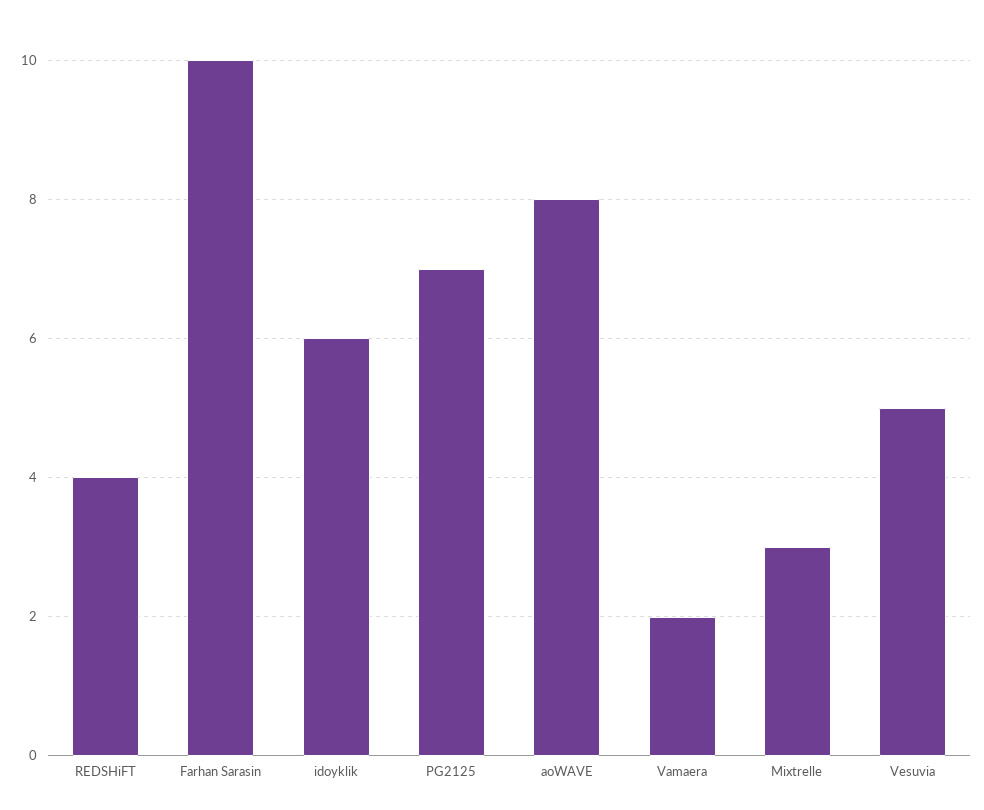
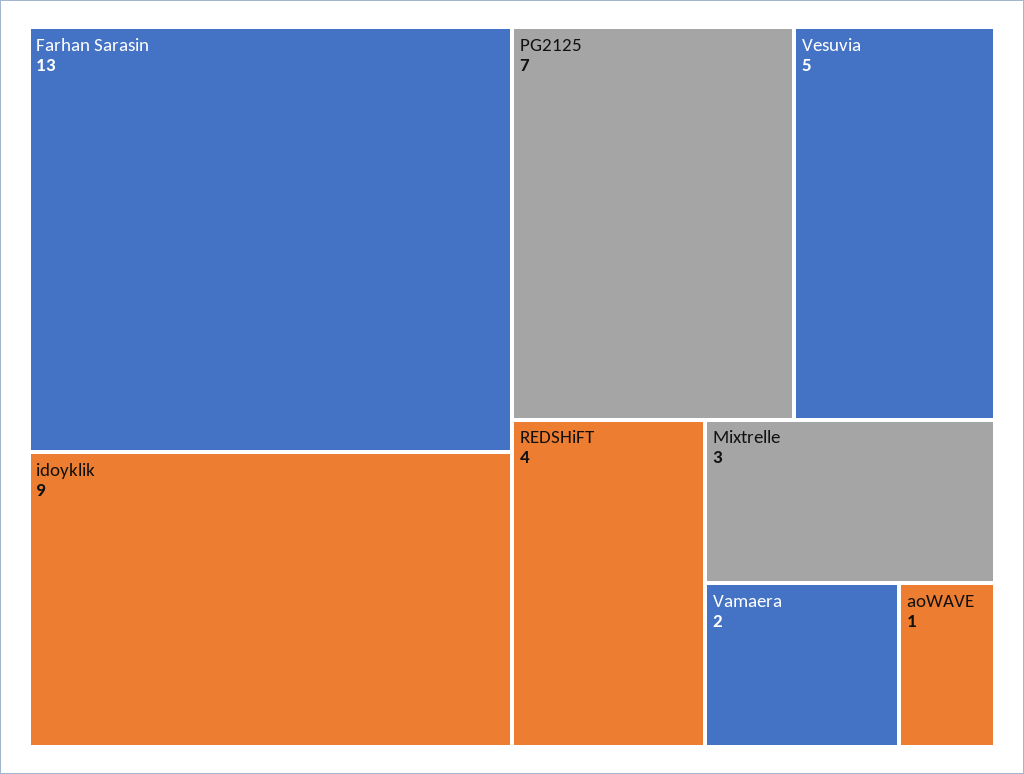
Farhan Sarasin: 10 -> 13
idoyklik: 6 -> 9
aoWAVE: 8 -> 1

